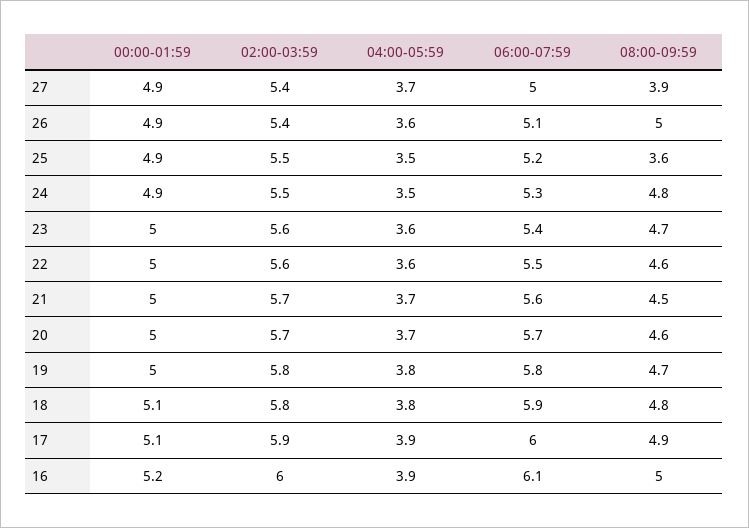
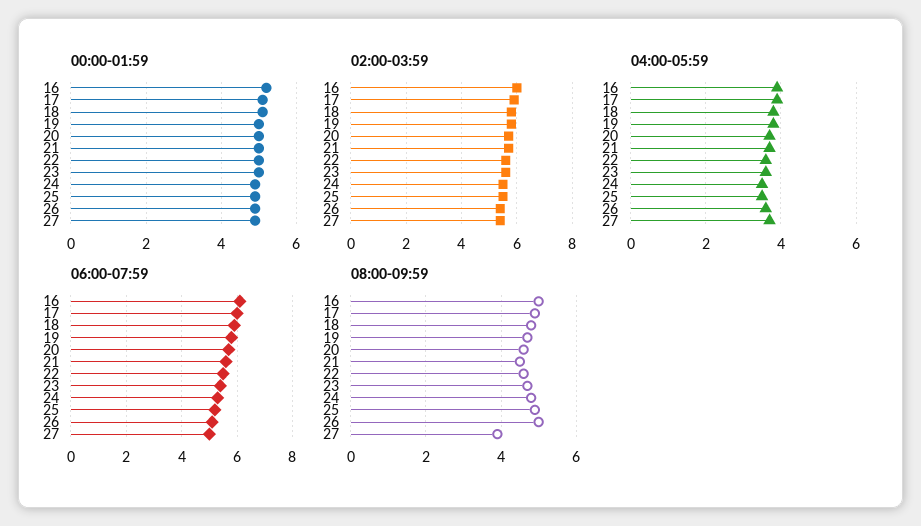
08:00-09:59, 25: 3.6 -> 5

